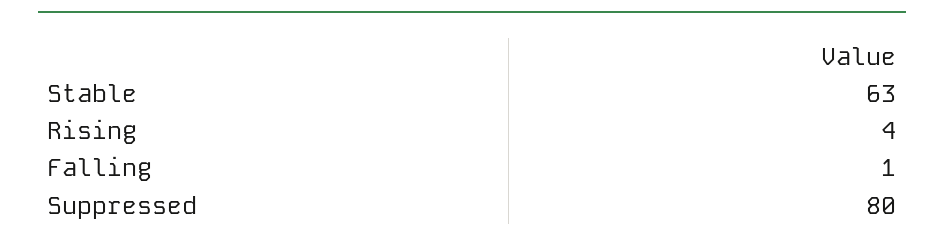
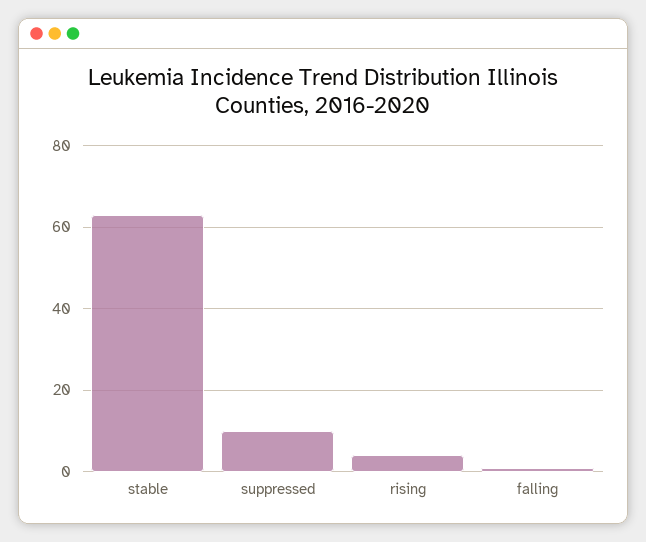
Suppressed: 80 -> 10

